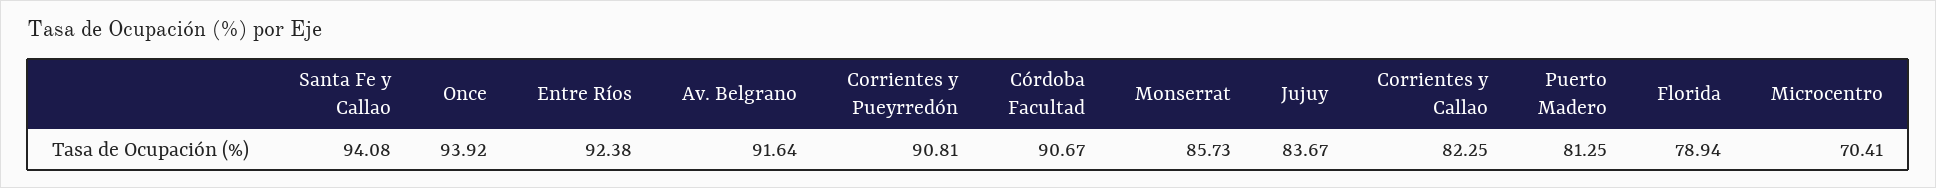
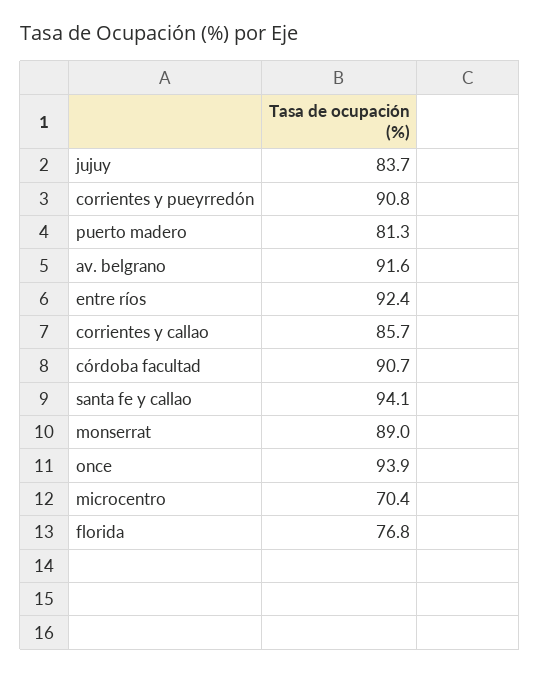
Monserrat: 85.73 -> 89
Corrientes y Callao: 82.25 -> 85.7
Florida: 78.94 -> 76.8

